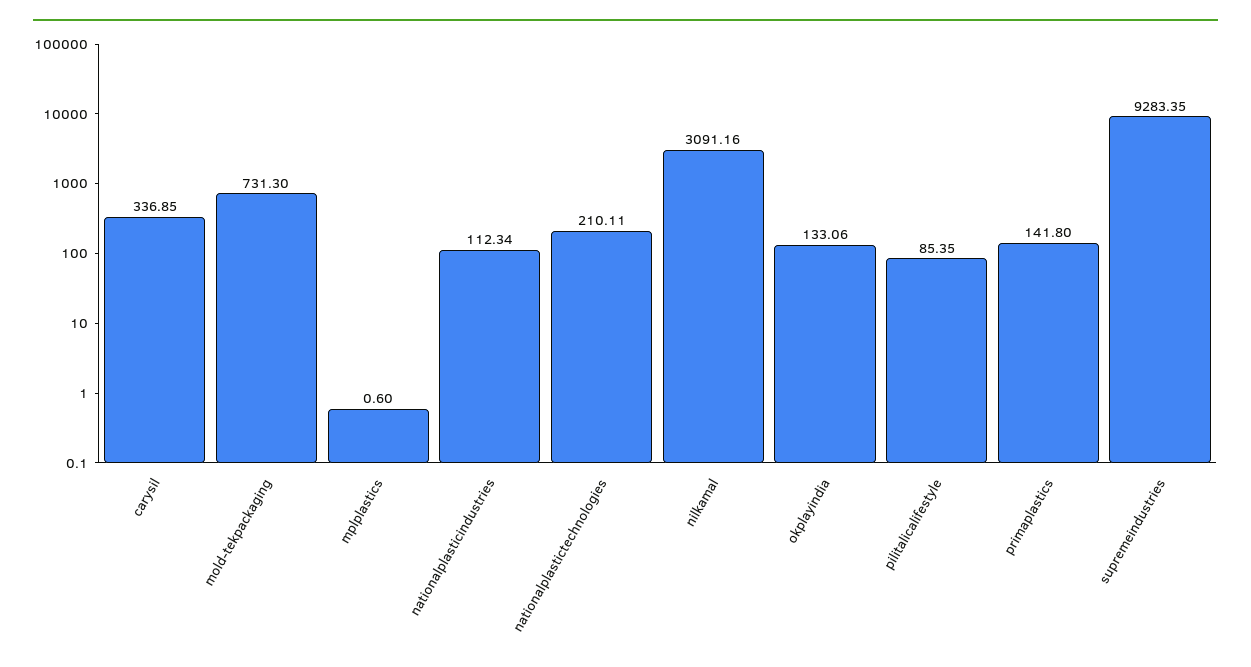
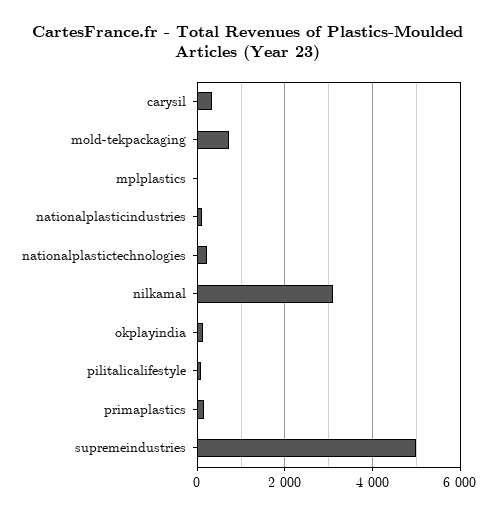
supremeindustries: 9283.35 -> 5000

